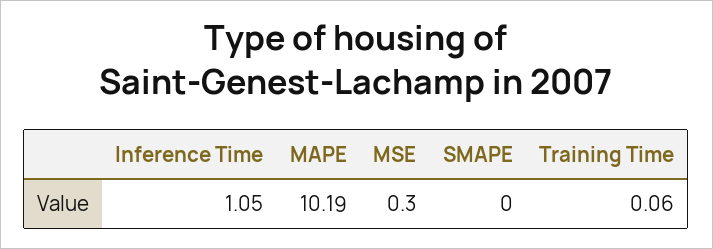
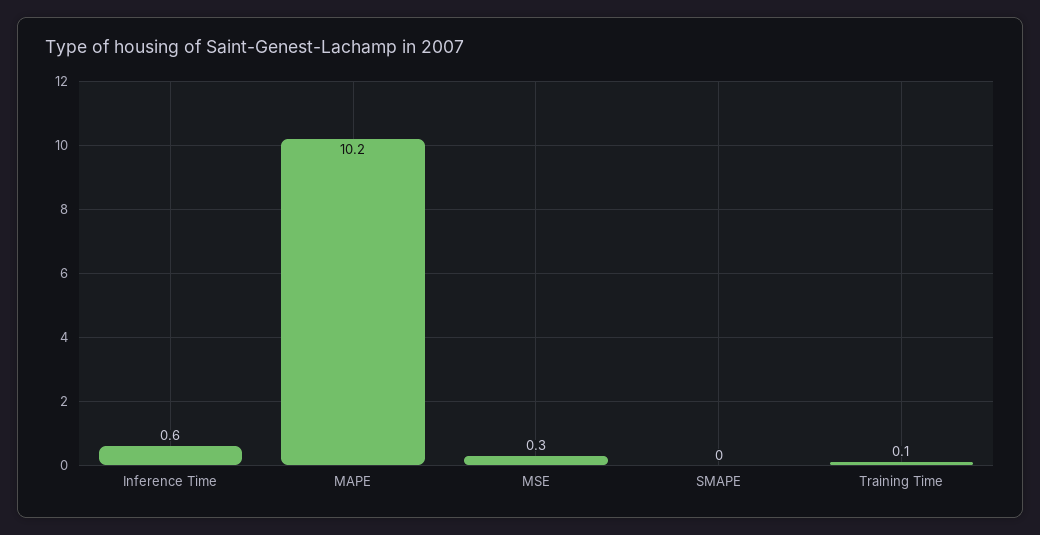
Inference Time: 1.05 -> 0.6

